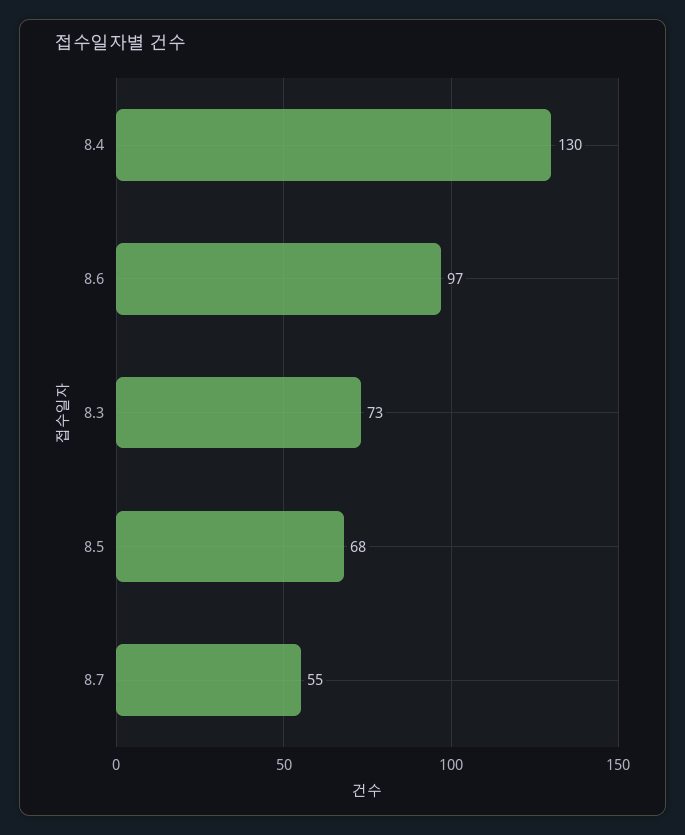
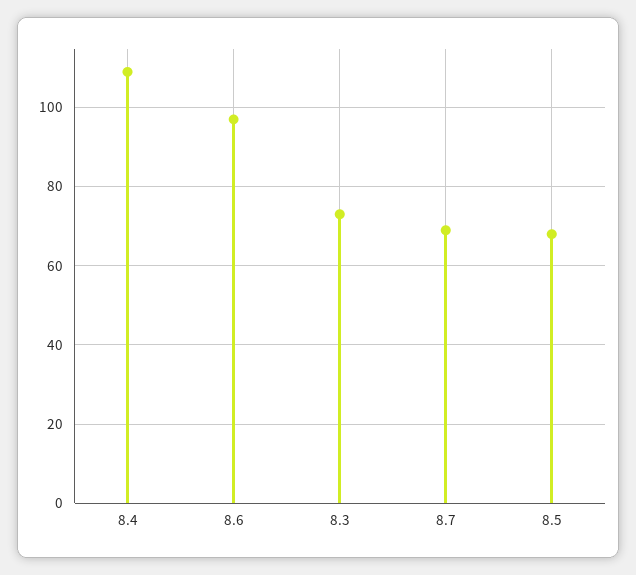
8.4: 130 -> 110
8.7: 55 -> 70

